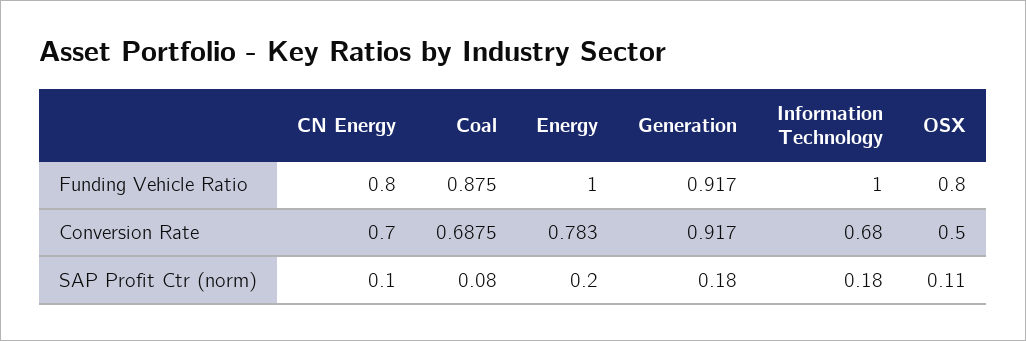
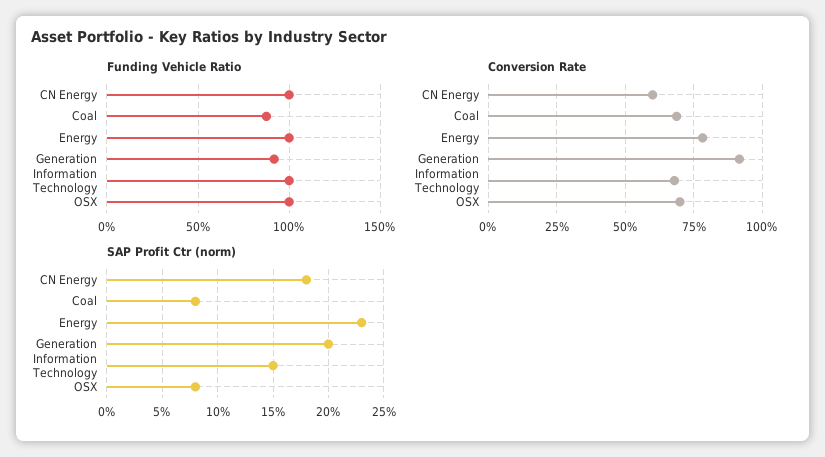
Funding Vehicle Ratio, CN Energy: 0.8 -> 1
Funding Vehicle Ratio, OSX: 0.8 -> 1
Conversion Rate, CN Energy: 0.7 -> 0.6
Conversion Rate, OSX: 0.5 -> 0.7
SAP Profit Ctr (norm), CN Energy: 0.1 -> 0.18
SAP Profit Ctr (norm), Energy: 0.2 -> 0.23
SAP Profit Ctr (norm), Generation: 0.18 -> 0.2
SAP Profit Ctr (norm), Information Technology: 0.18 -> 0.15
SAP Profit Ctr (norm), OSX: 0.11 -> 0.08

